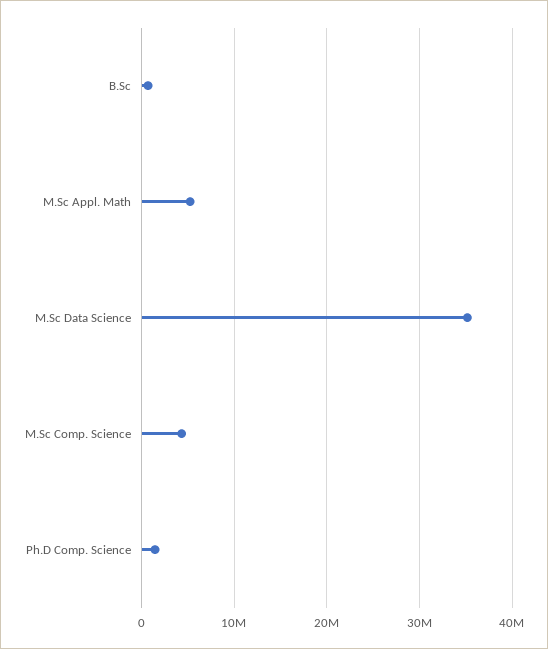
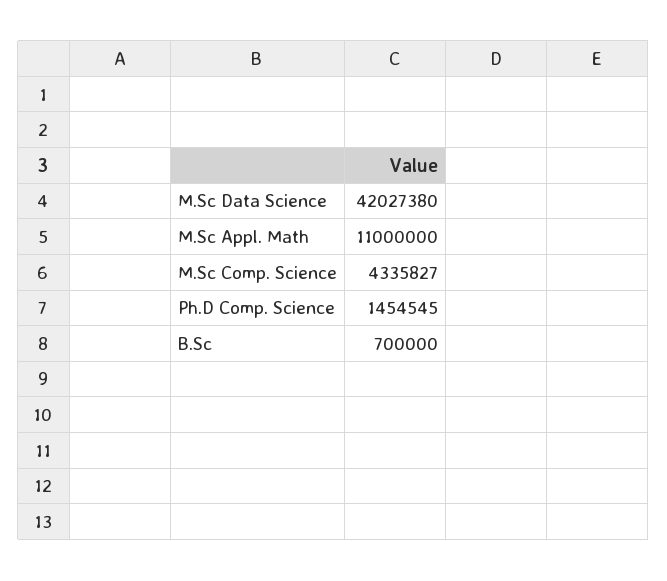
M.Sc Appl. Math: 5000000 -> 11000000
M.Sc Data Science: 35000000 -> 42027380

